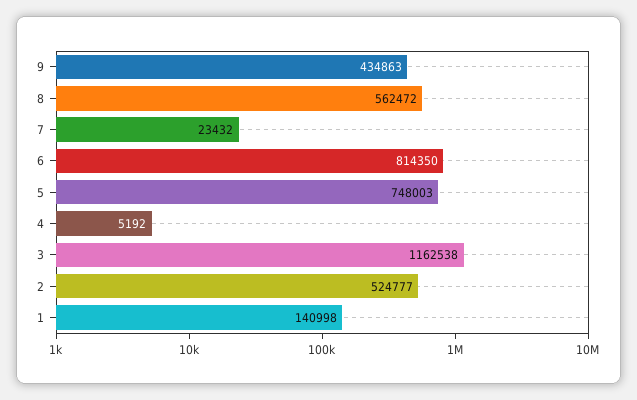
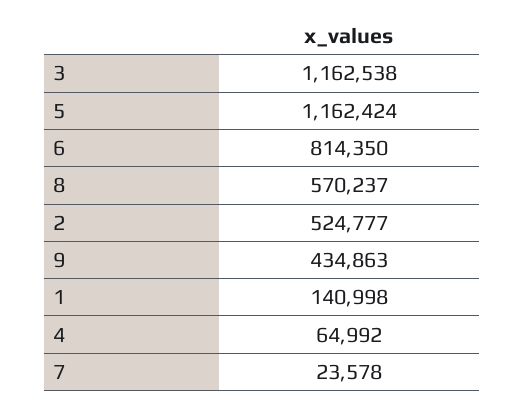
8: 562472 -> 570237
7: 23432 -> 23578
5: 748003 -> 1162424
4: 5192 -> 64992

